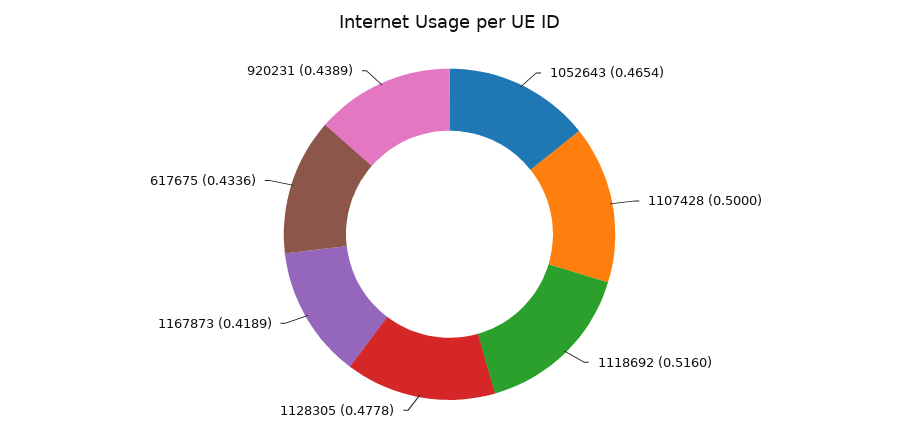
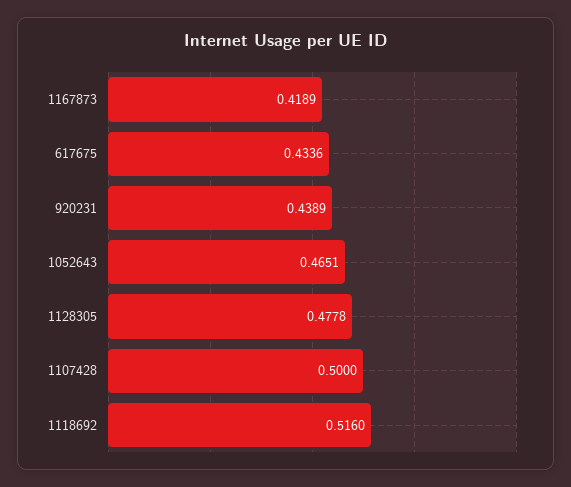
1052643: 0.4654 -> 0.4651

